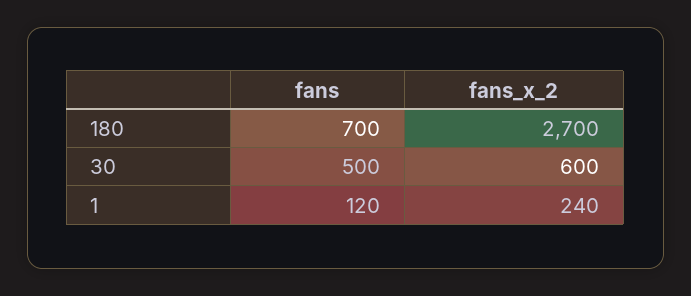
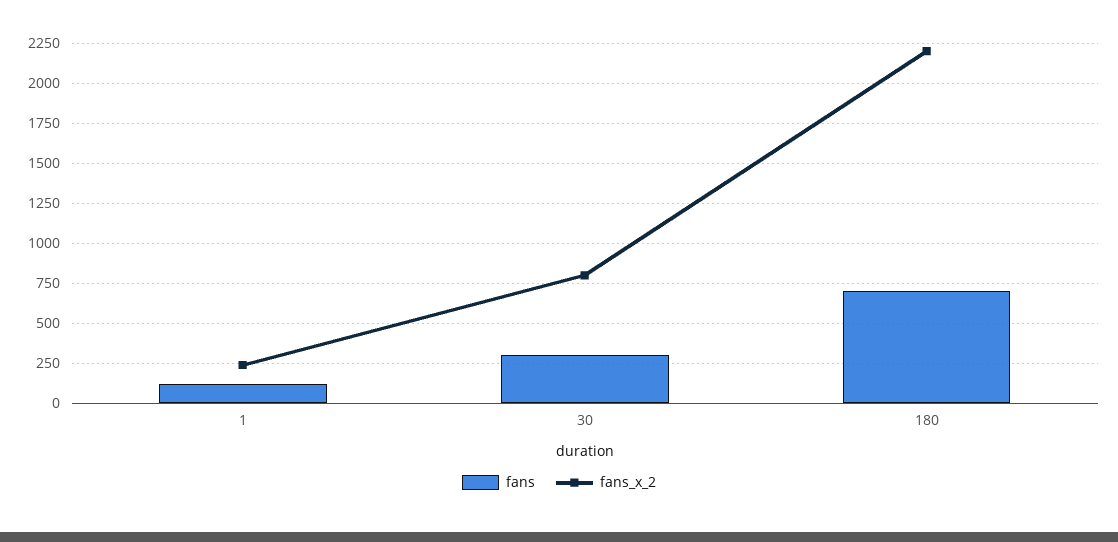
fans_x_2, 180: 2700 -> 2200
fans, 30: 500 -> 300
fans_x_2, 30: 600 -> 800

